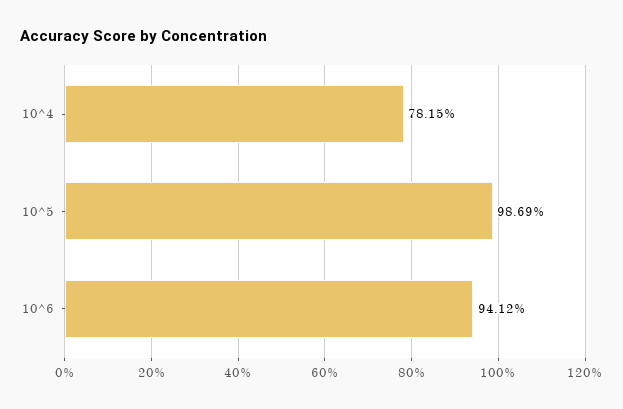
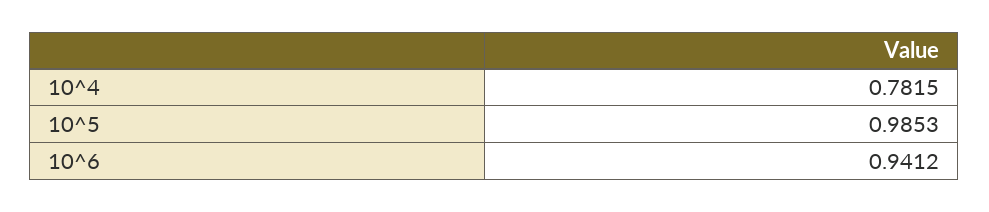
10^5: 0.9869 -> 0.9853

